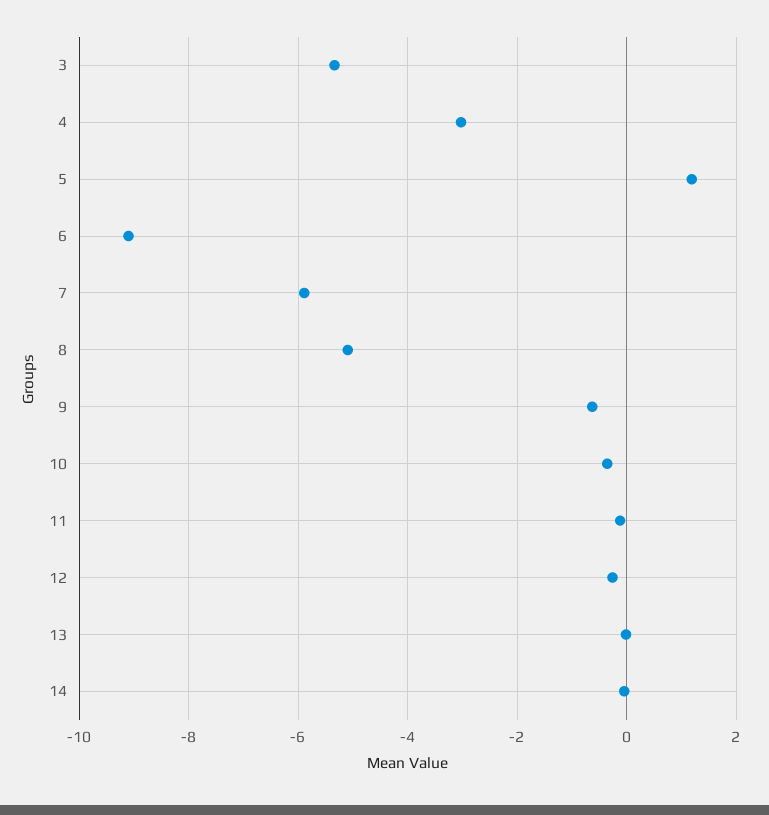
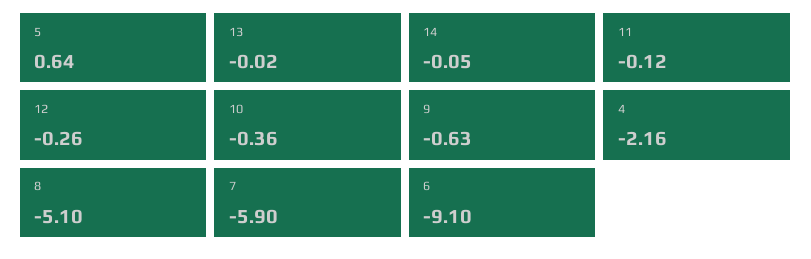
3: -5.4 -> none
4: -3 -> -2.16
5: 1.2 -> 0.64

